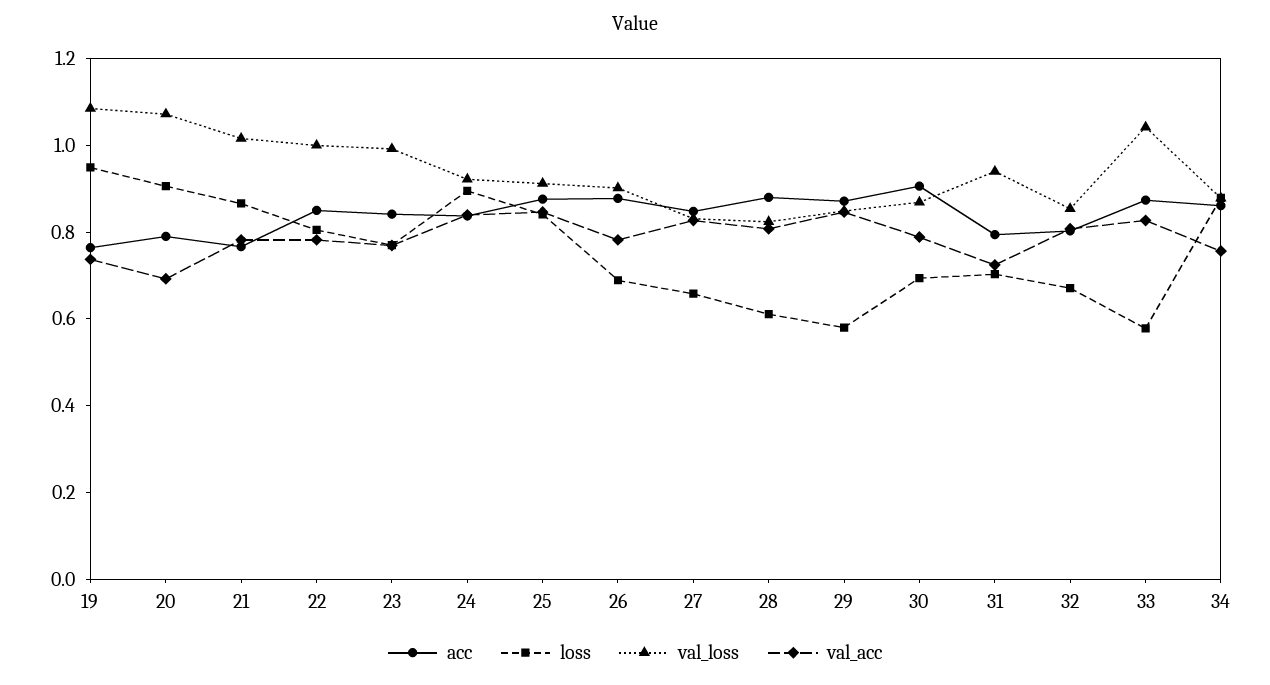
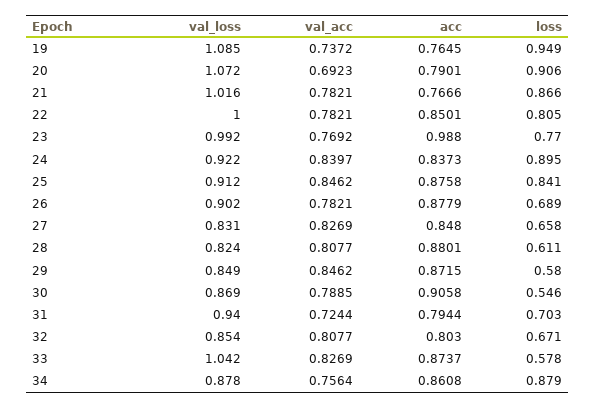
acc, 23: 0.85 -> 0.988
loss, 30: 0.7 -> 0.546

